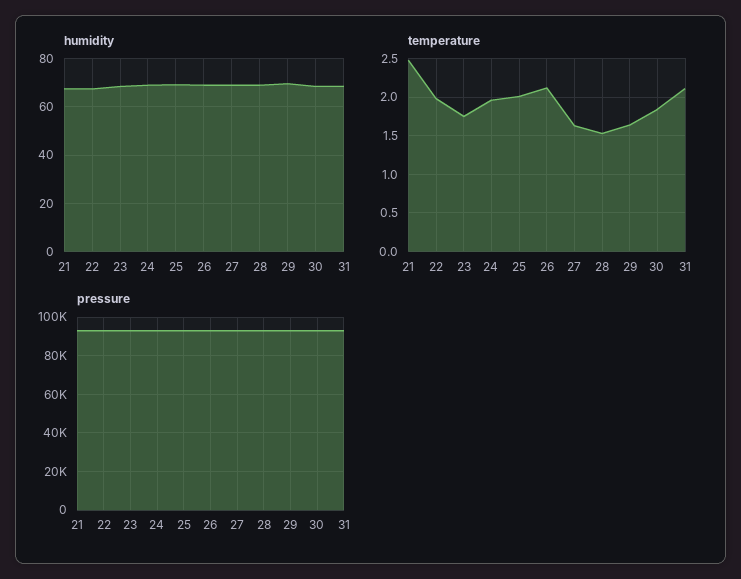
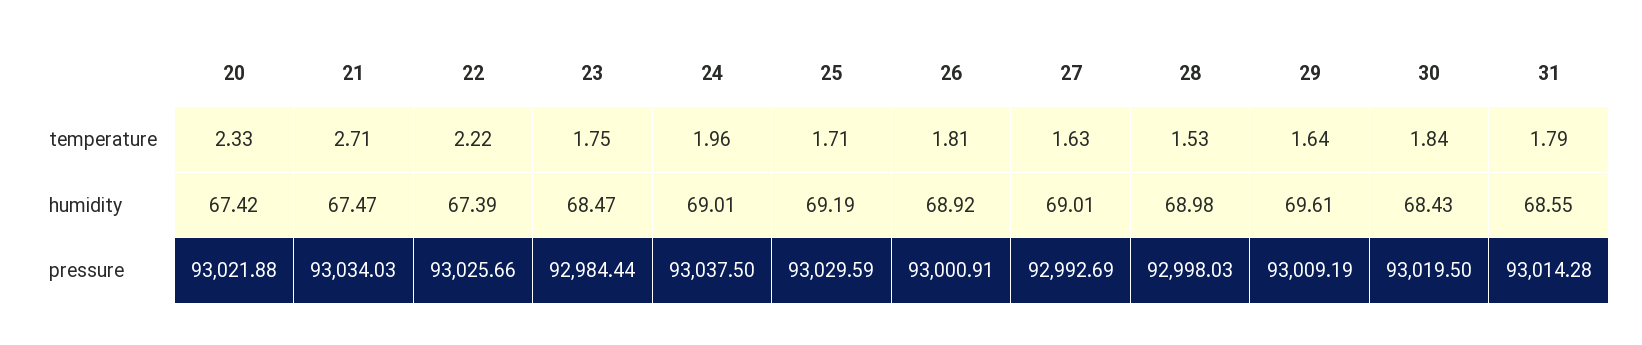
temperature, 21: 2.5 -> 2.71
temperature, 22: 2 -> 2.22
temperature, 25: 2 -> 1.71
temperature, 26: 2.1 -> 1.81
temperature, 31: 2.1 -> 1.79
temperature, 20: none -> 2.33
humidity, 20: none -> 67.42
pressure, 20: none -> 93021.88

